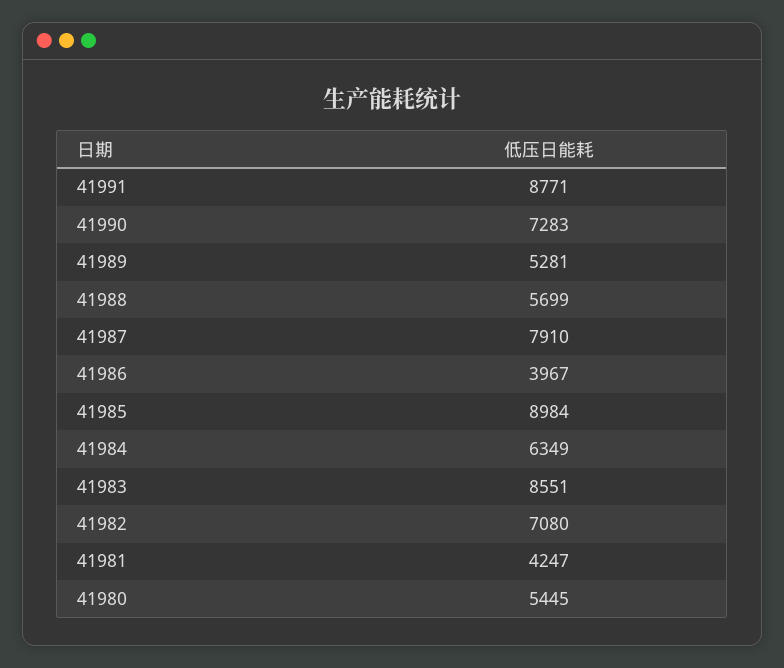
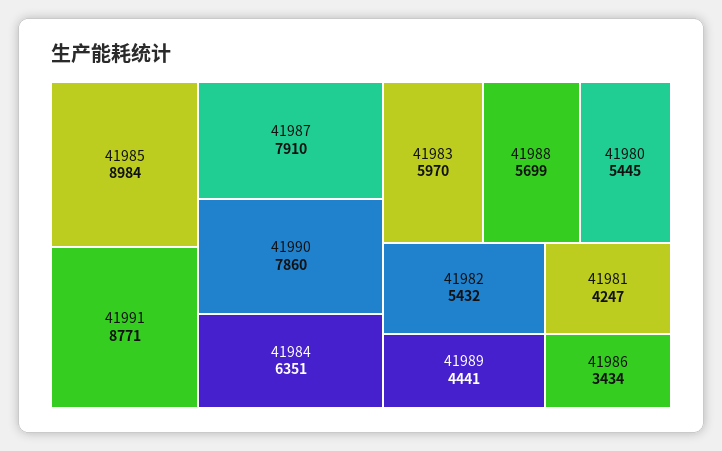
41990: 7283 -> 7860
41989: 5281 -> 4441
41986: 3967 -> 3434
41984: 6349 -> 6351
41983: 8551 -> 5970
41982: 7080 -> 5432

